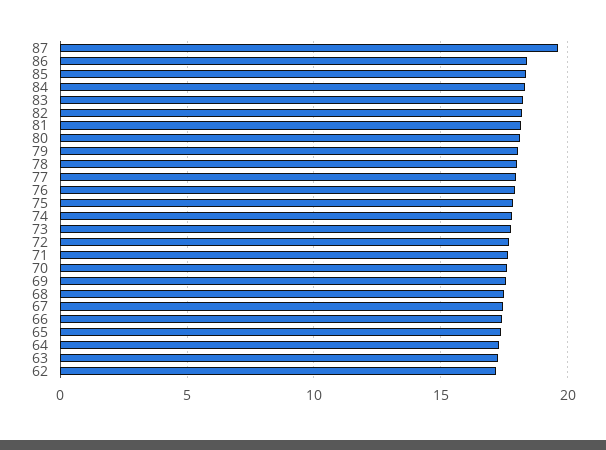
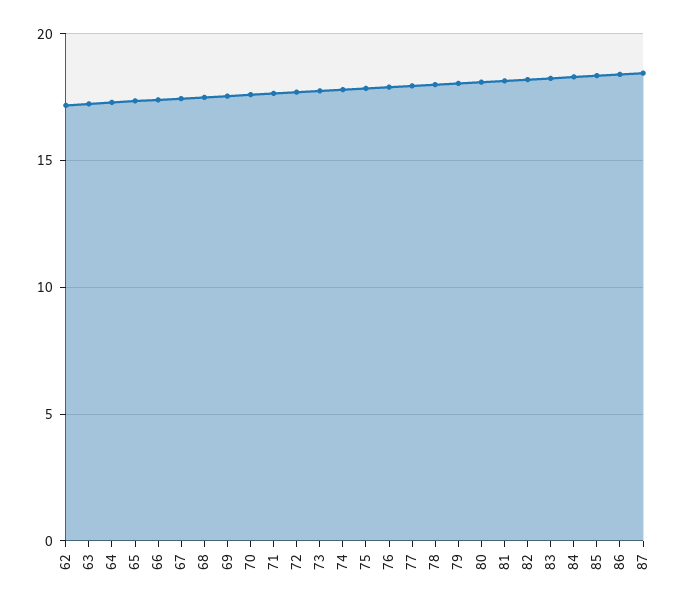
87: 19.5 -> 18.5

